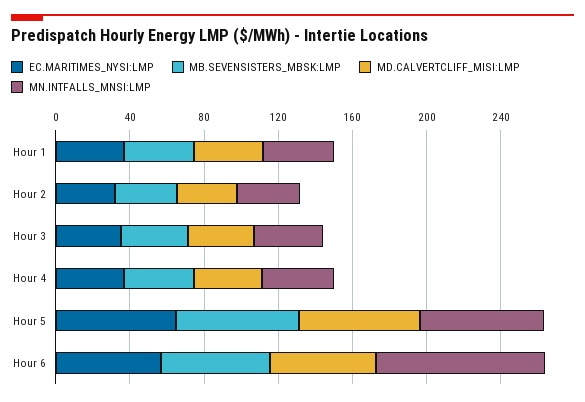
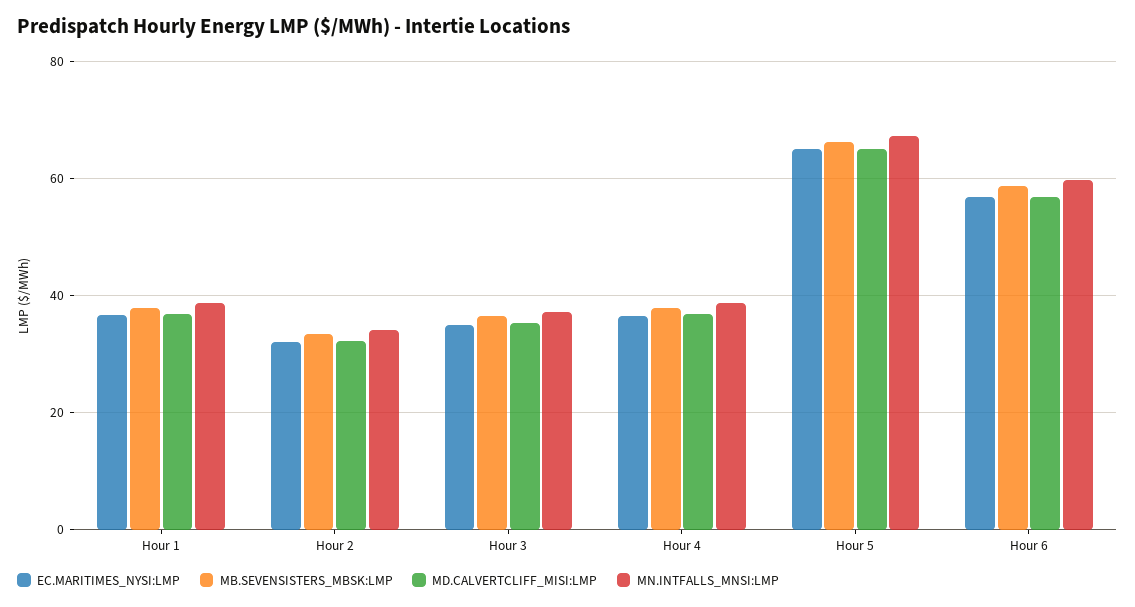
MN.INTFALLS_MNSI:LMP, Hour 6: 90 -> 60

